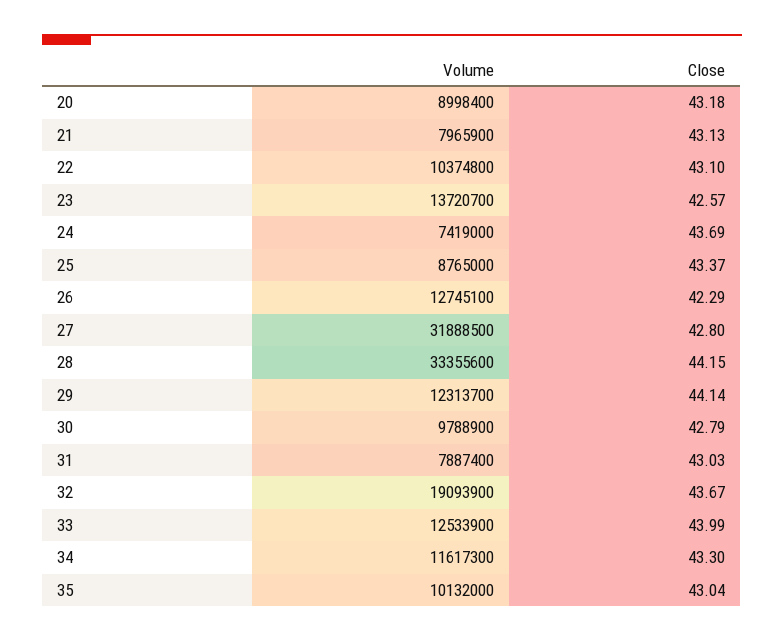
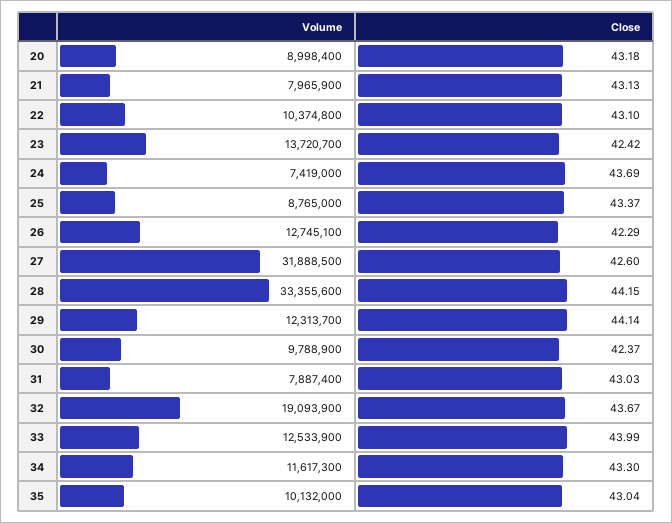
Close, 23: 42.57 -> 42.42
Close, 27: 42.8 -> 42.6
Close, 30: 42.79 -> 42.37

